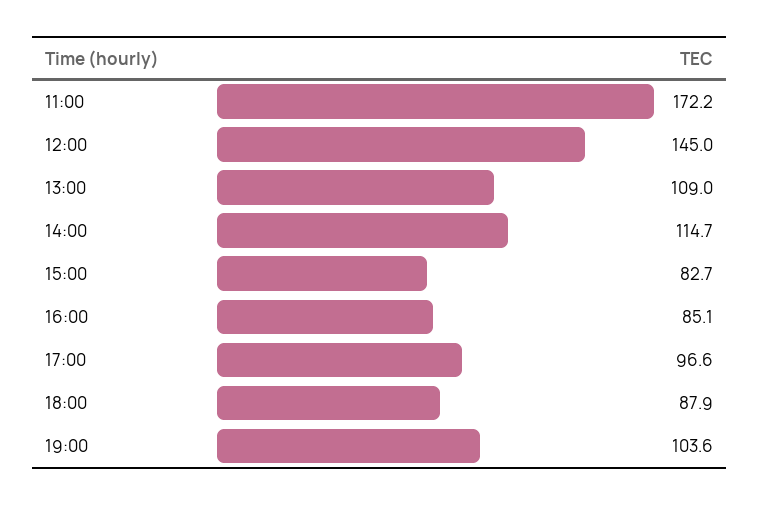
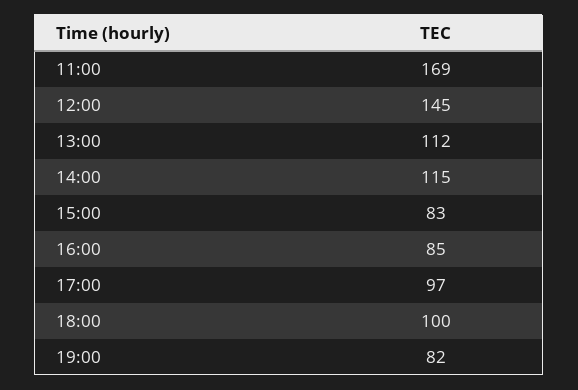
11:00: 172.2 -> 169
13:00: 109 -> 112
18:00: 87.9 -> 100
19:00: 103.6 -> 82

